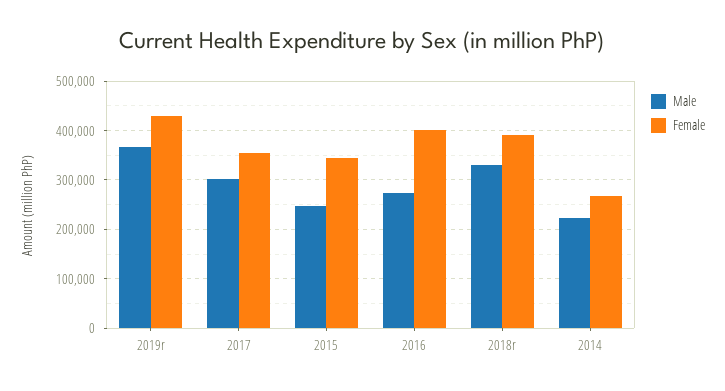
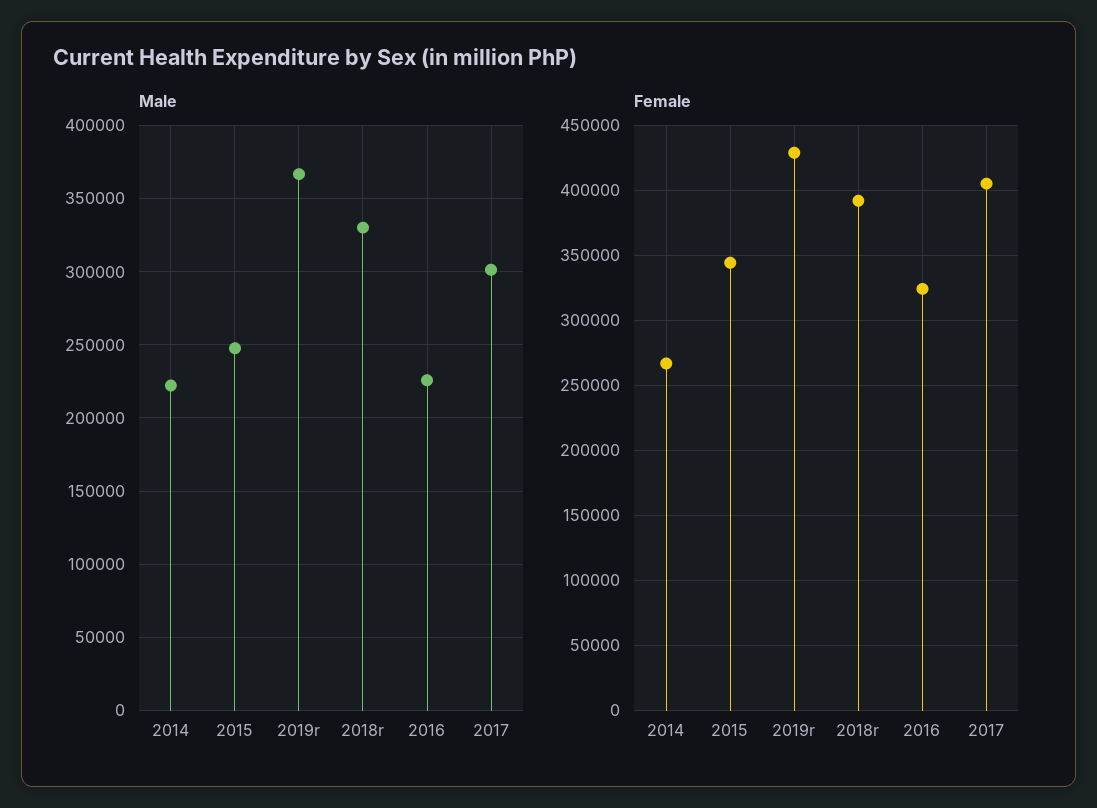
Female, 2017: 360000 -> 405000
Male, 2016: 280000 -> 225000
Female, 2016: 400000 -> 325000

